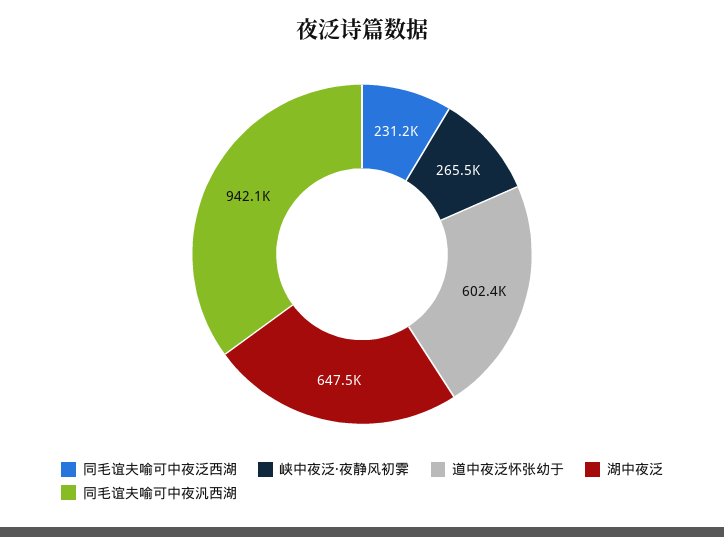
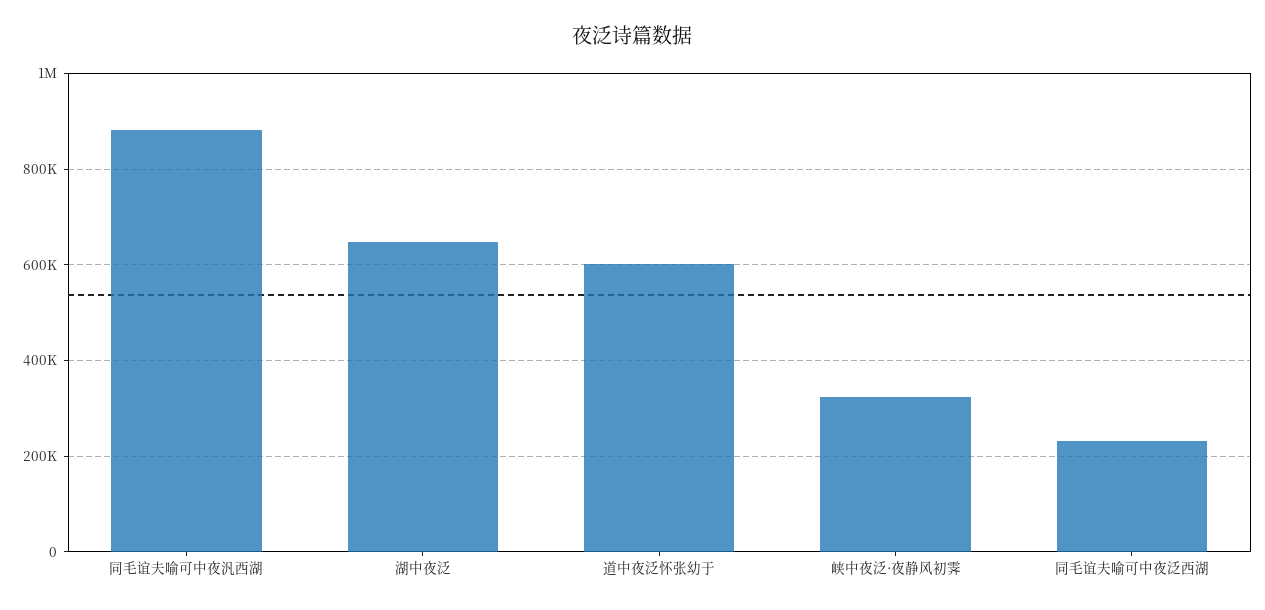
峡中夜泛·夜静风初霁: 265500 -> 320000
同毛谊夫喻可中夜汎西湖: 942100 -> 880000

